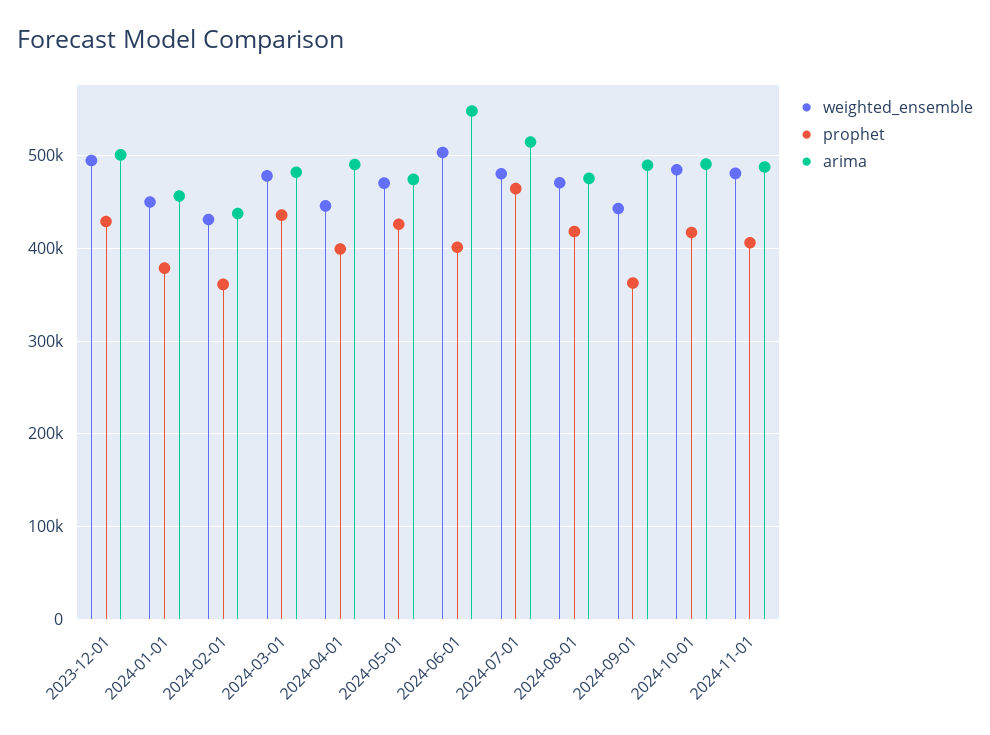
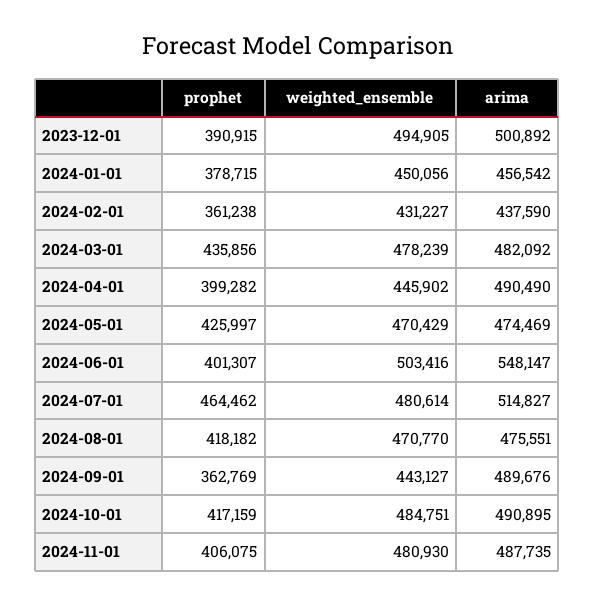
prophet, 2023-12-01: 430000 -> 390915

